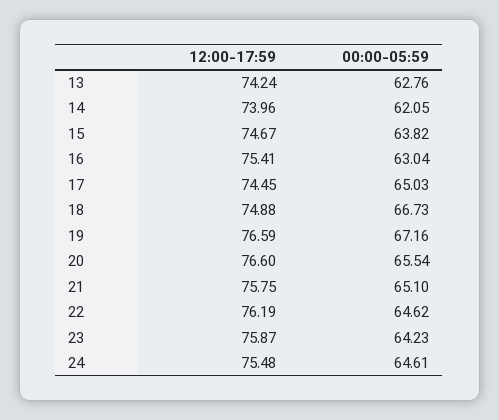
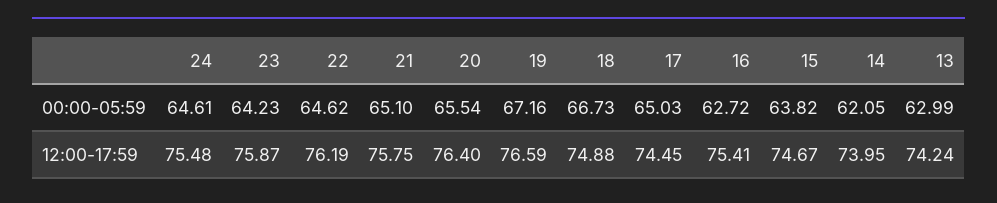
00:00-05:59, 13: 62.76 -> 62.99
12:00-17:59, 14: 73.96 -> 73.95
00:00-05:59, 16: 63.04 -> 62.72
12:00-17:59, 20: 76.6 -> 76.4

